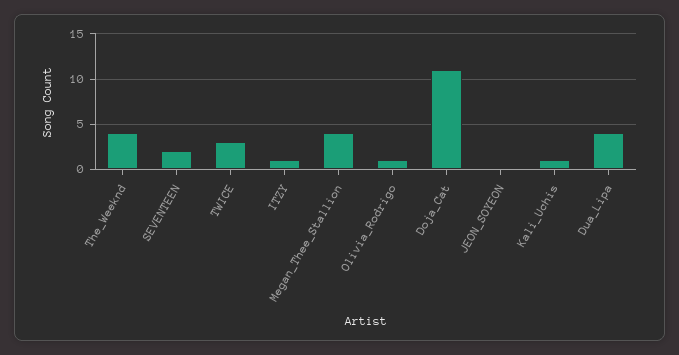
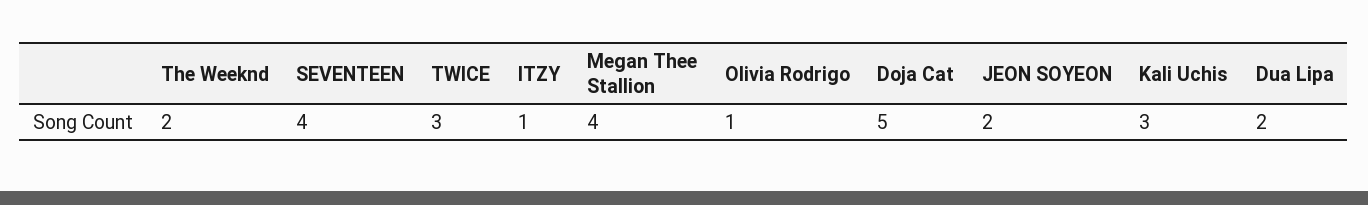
The_Weeknd: 4 -> 2
SEVENTEEN: 2 -> 4
Doja_Cat: 11 -> 5
JEON_SOYEON: 0 -> 2
Kali_Uchis: 1 -> 3
Dua_Lipa: 4 -> 2

